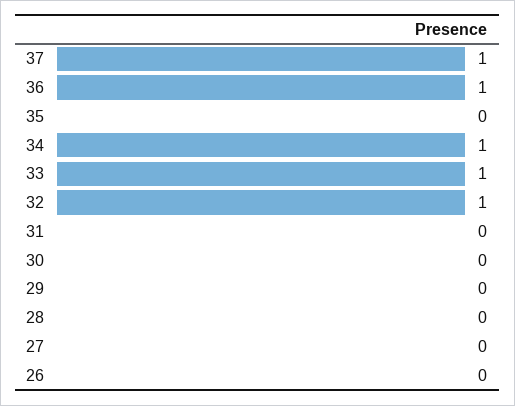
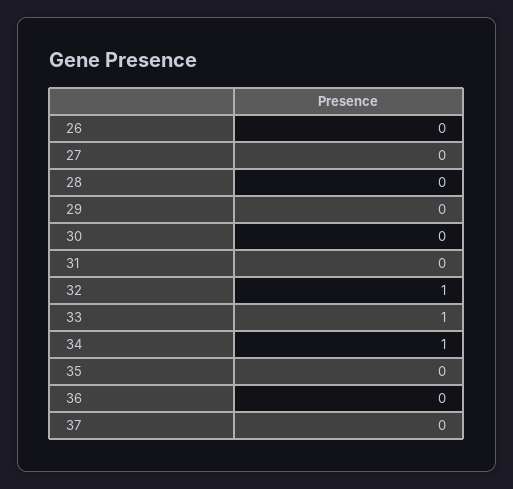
37: 1 -> 0
36: 1 -> 0

